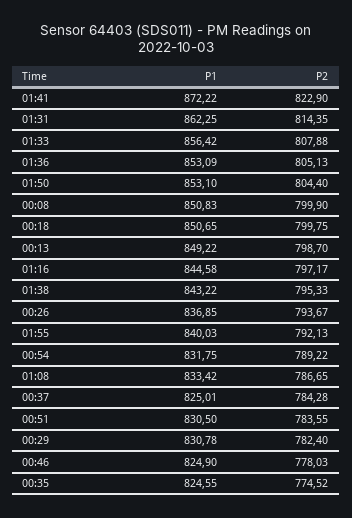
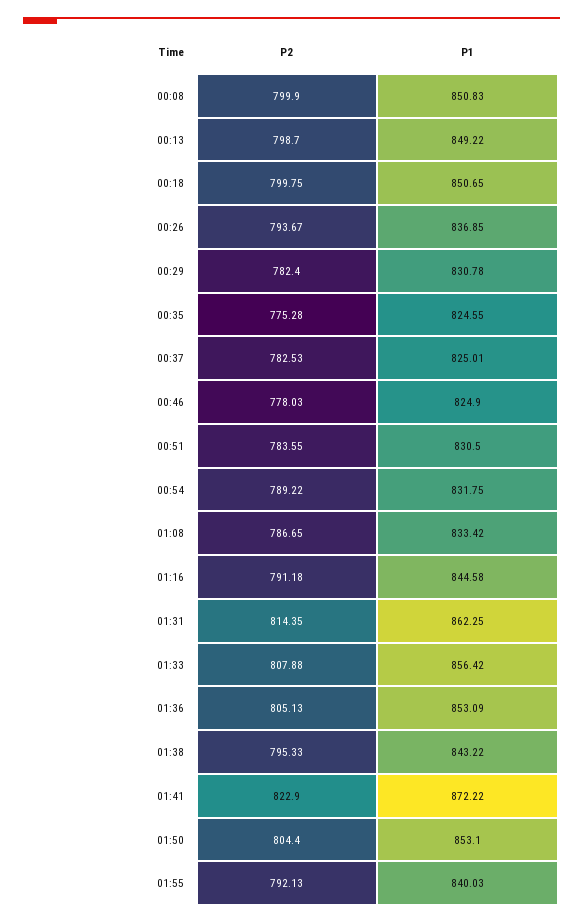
P2, 01:16: 797.17 -> 791.18
P2, 00:37: 784.28 -> 782.53
P2, 00:35: 774.52 -> 775.28

